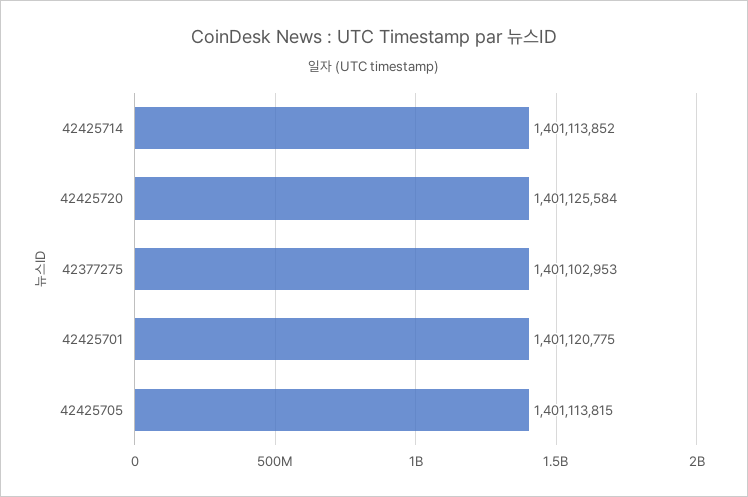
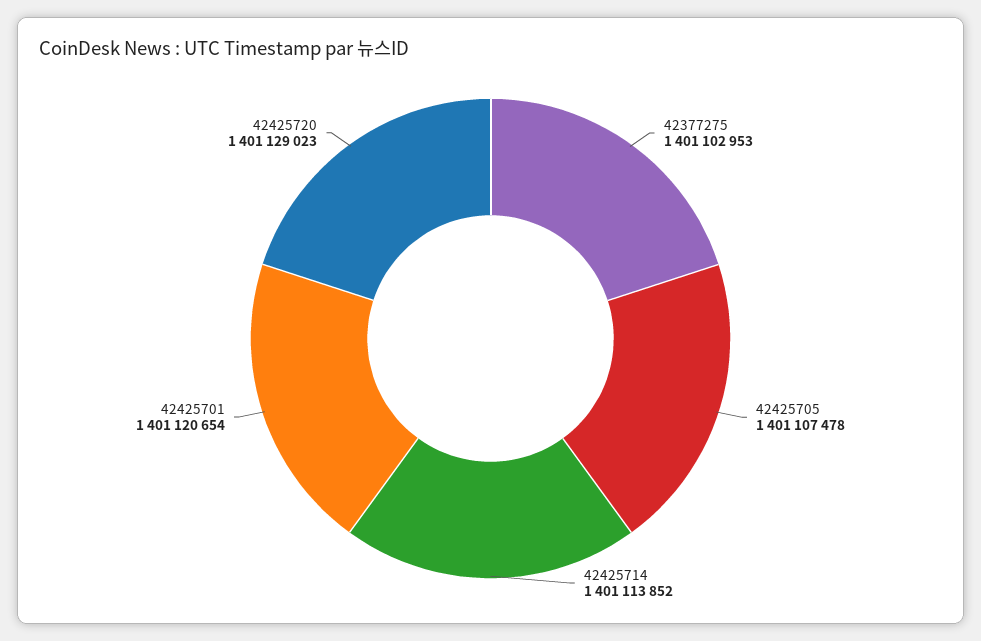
42425720: 1401125584 -> 1401129023
42425701: 1401120775 -> 1401120654
42425705: 1401113815 -> 1401107478

